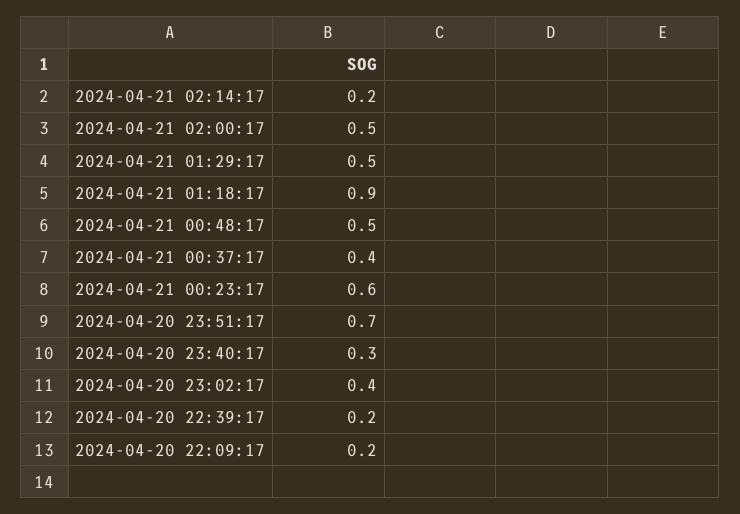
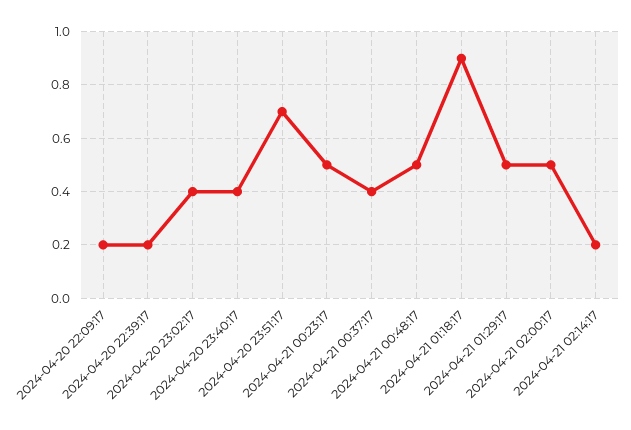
2024-04-21 00:23:17: 0.6 -> 0.5
2024-04-20 23:40:17: 0.3 -> 0.4

